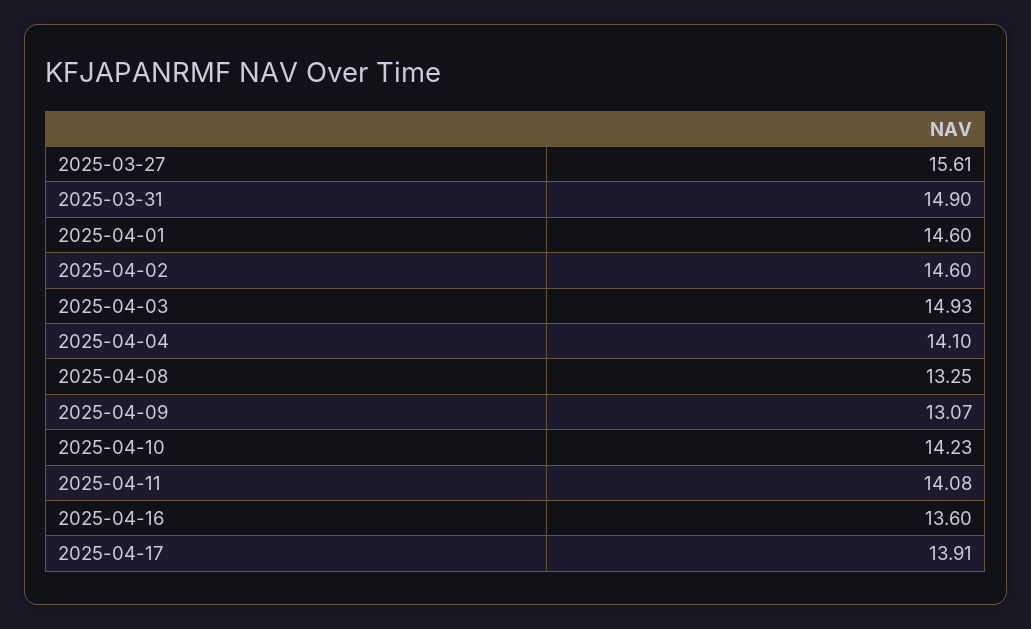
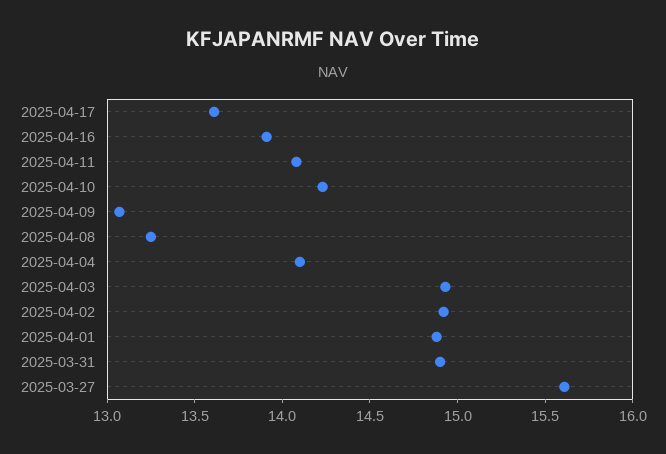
2025-04-01: 14.6 -> 14.9
2025-04-02: 14.6 -> 14.9
2025-04-16: 13.6 -> 13.9
2025-04-17: 13.91 -> 13.6

